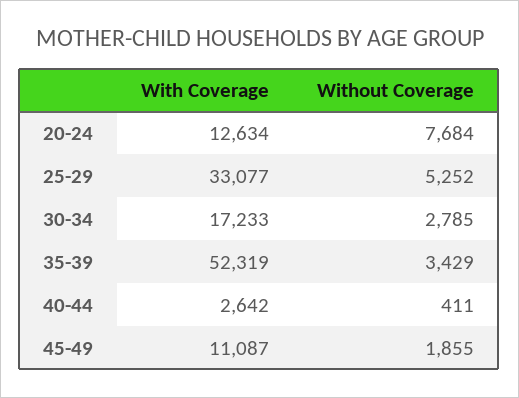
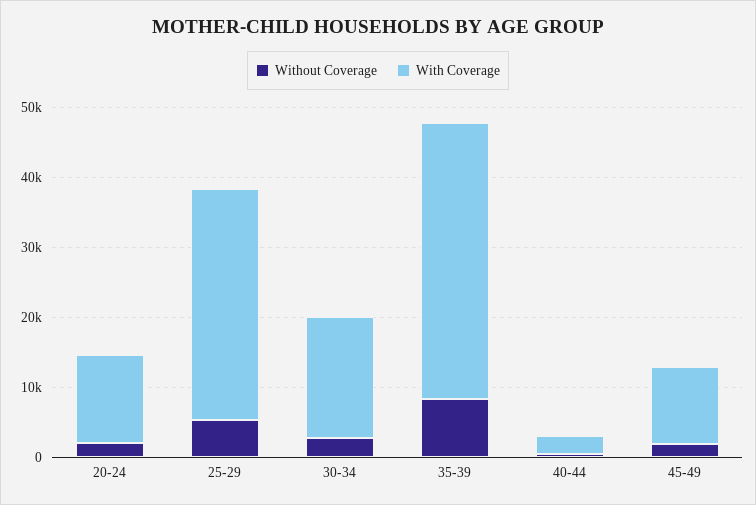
Without Coverage, 20-24: 7684 -> 2000
With Coverage, 35-39: 52319 -> 40000
Without Coverage, 35-39: 3429 -> 8000

